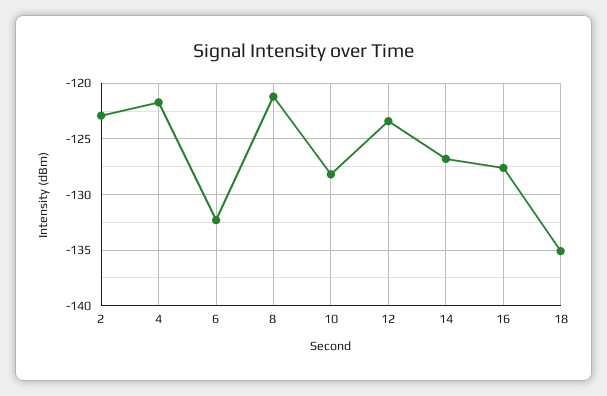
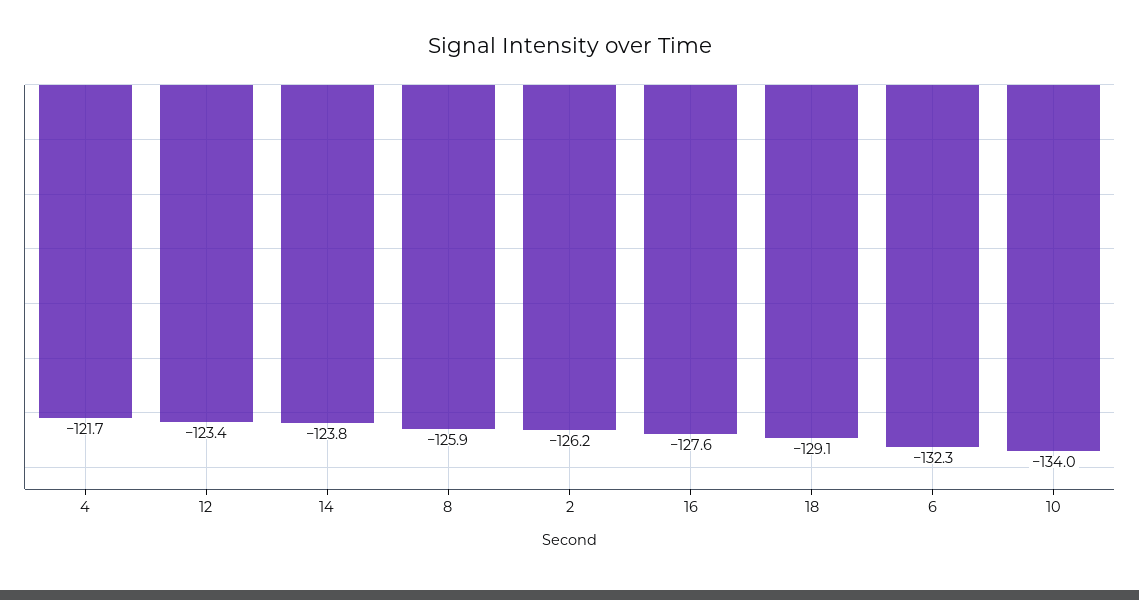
2: -123 -> -126.2
8: -121 -> -125.9
10: -128 -> -134
14: -127 -> -123.8
18: -135 -> -129.1

